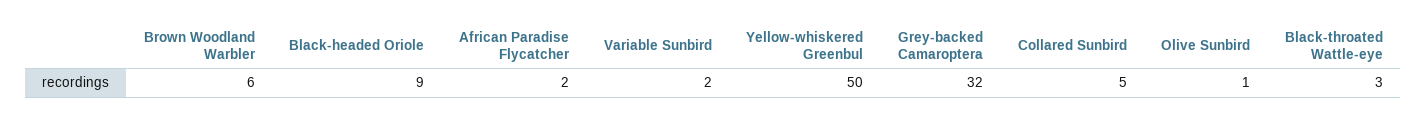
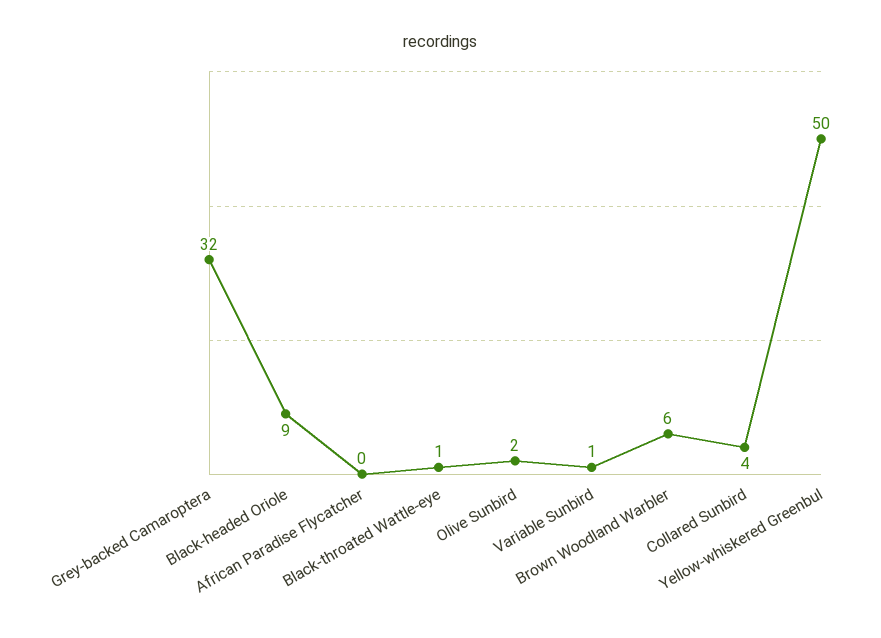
African Paradise Flycatcher: 2 -> 0
Variable Sunbird: 2 -> 1
Collared Sunbird: 5 -> 4
Olive Sunbird: 1 -> 2
Black-throated Wattle-eye: 3 -> 1

